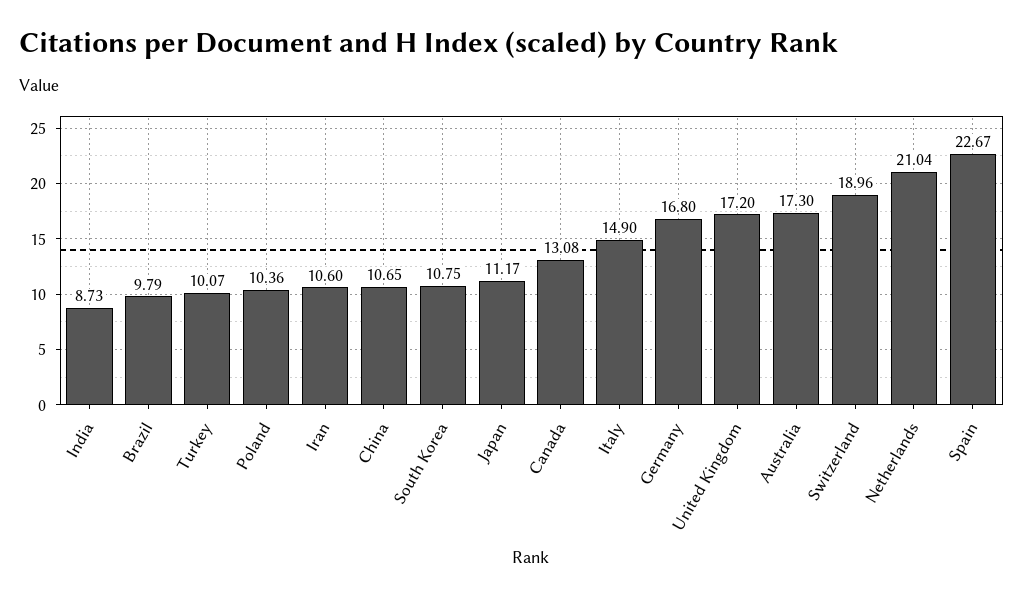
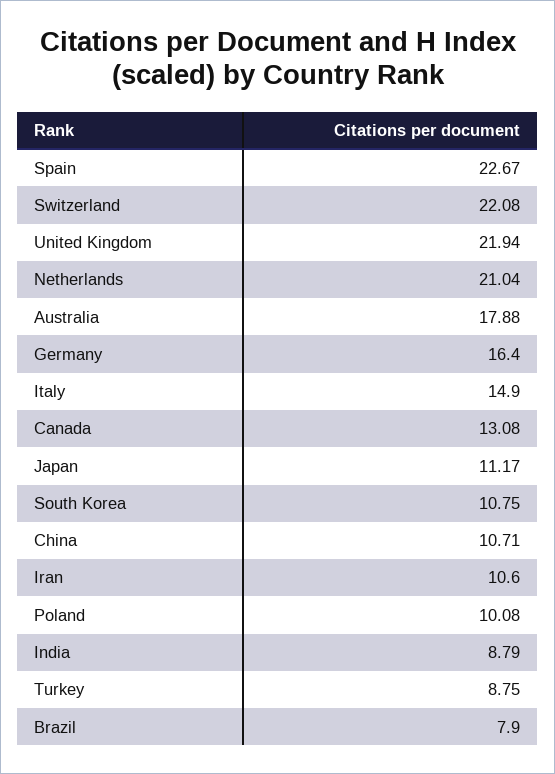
India: 8.73 -> 8.79
Brazil: 9.79 -> 7.9
Turkey: 10.07 -> 8.75
Poland: 10.36 -> 10.08
China: 10.65 -> 10.71
Germany: 16.8 -> 16.4
United Kingdom: 17.2 -> 21.94
Australia: 17.3 -> 17.88
Switzerland: 18.96 -> 22.08

